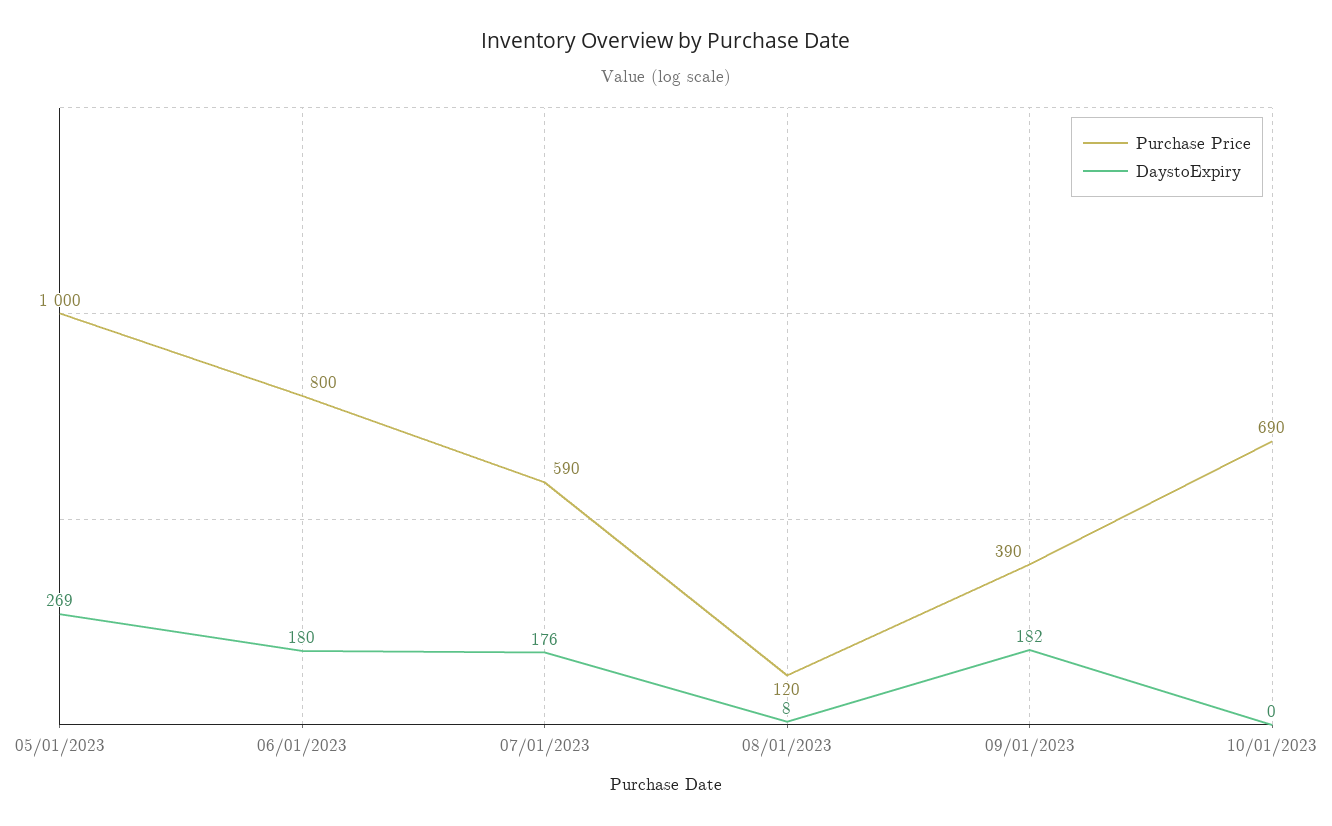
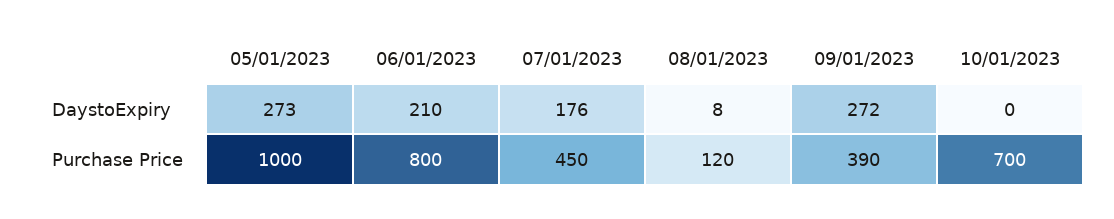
DaystoExpiry, 05/01/2023: 269 -> 273
DaystoExpiry, 06/01/2023: 180 -> 210
Purchase Price, 07/01/2023: 590 -> 450
DaystoExpiry, 09/01/2023: 182 -> 272
Purchase Price, 10/01/2023: 690 -> 700

